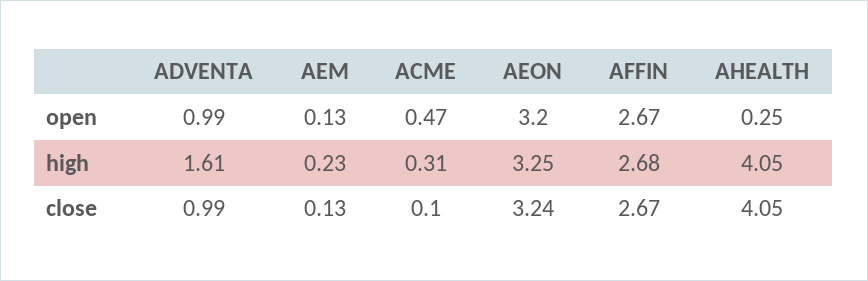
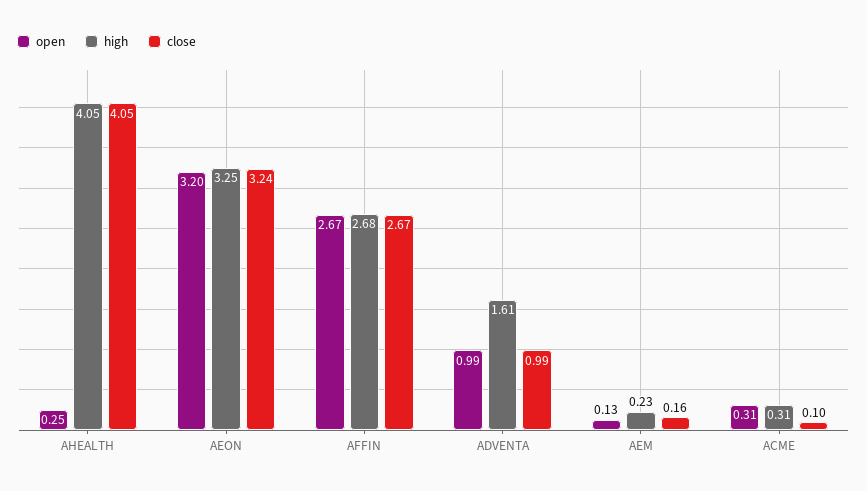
open, ACME: 0.47 -> 0.31
close, AEM: 0.13 -> 0.16

